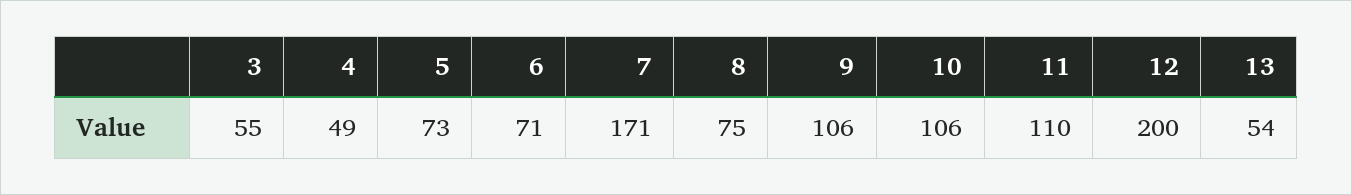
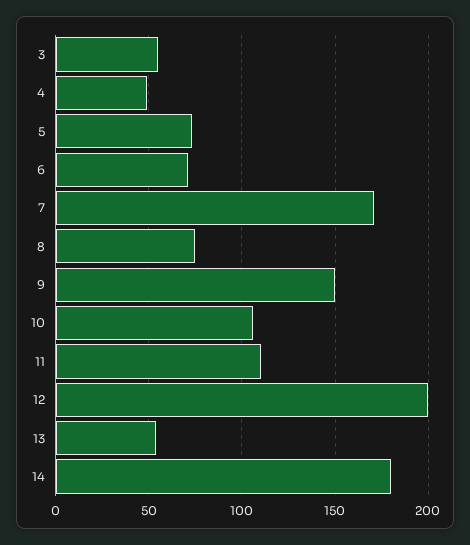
9: 106 -> 150
14: none -> 180

